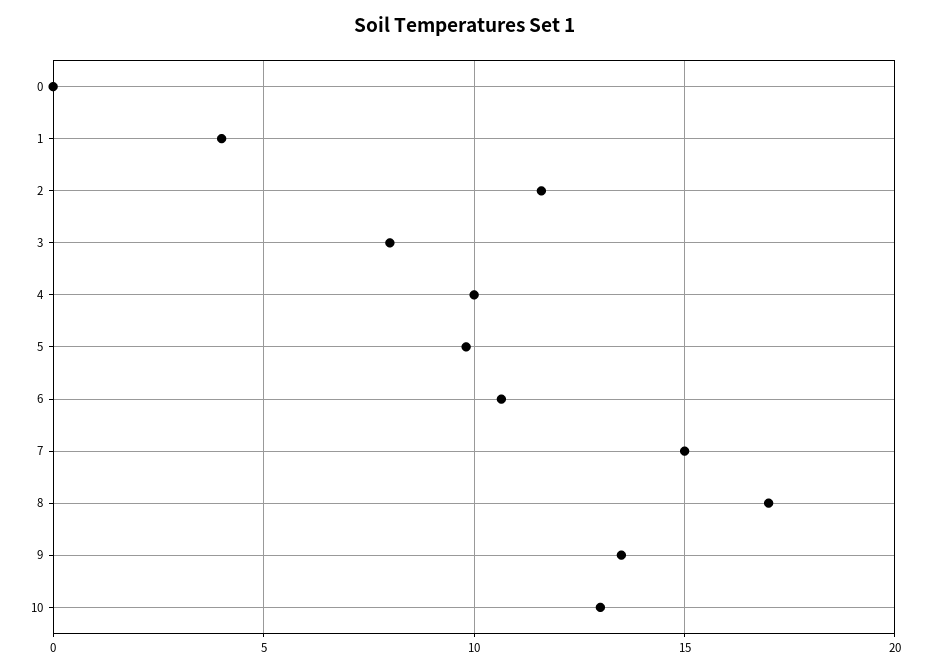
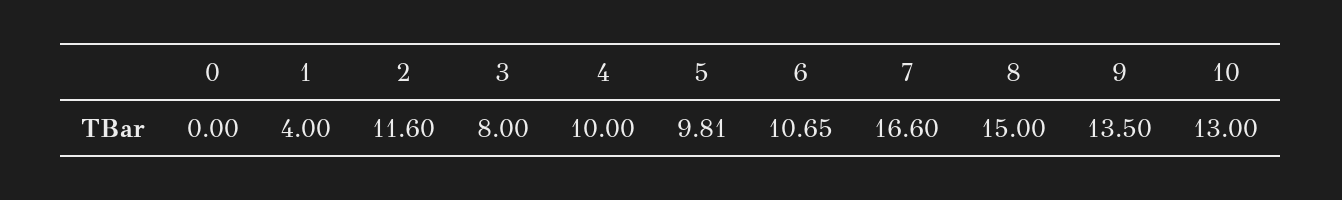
7: 15 -> 16.6
8: 17 -> 15

